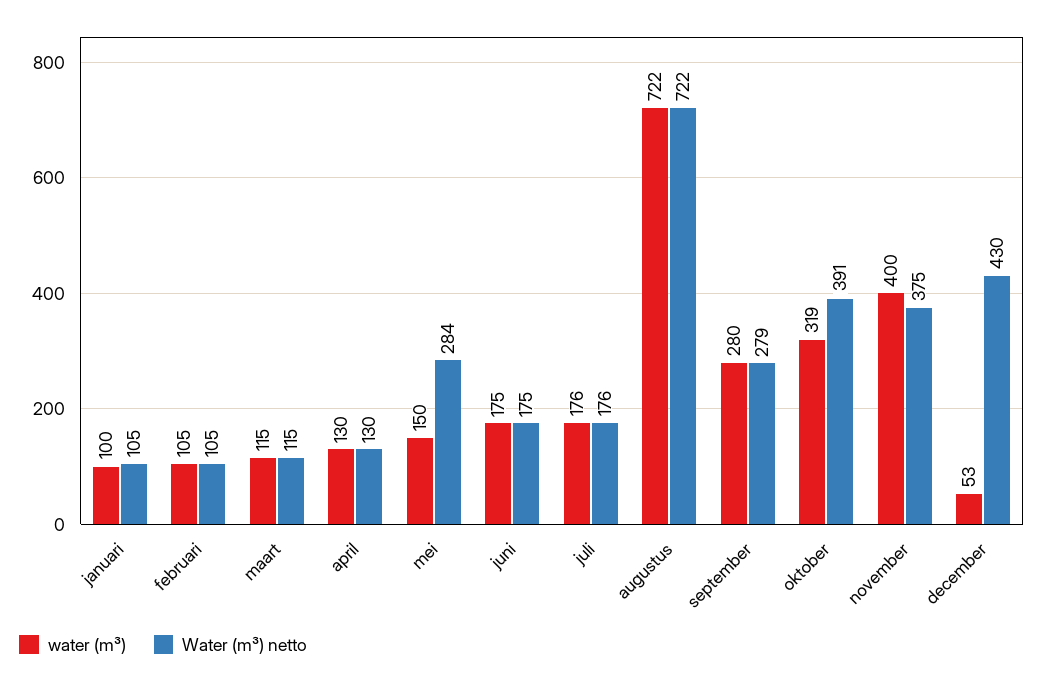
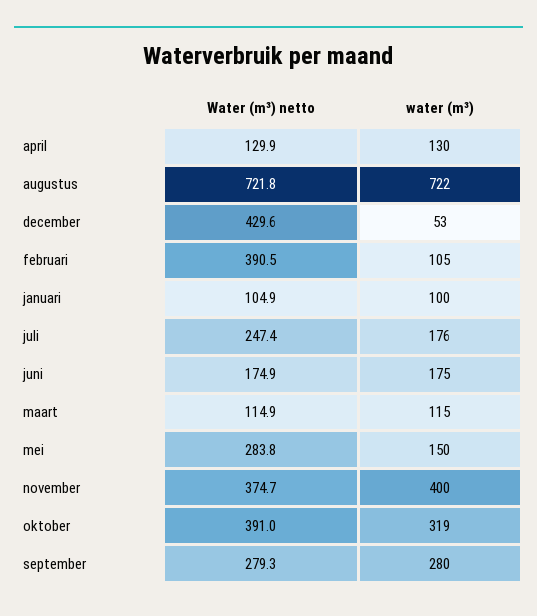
Water (m³) netto, februari: 105 -> 390.5
Water (m³) netto, juli: 176 -> 247.4

